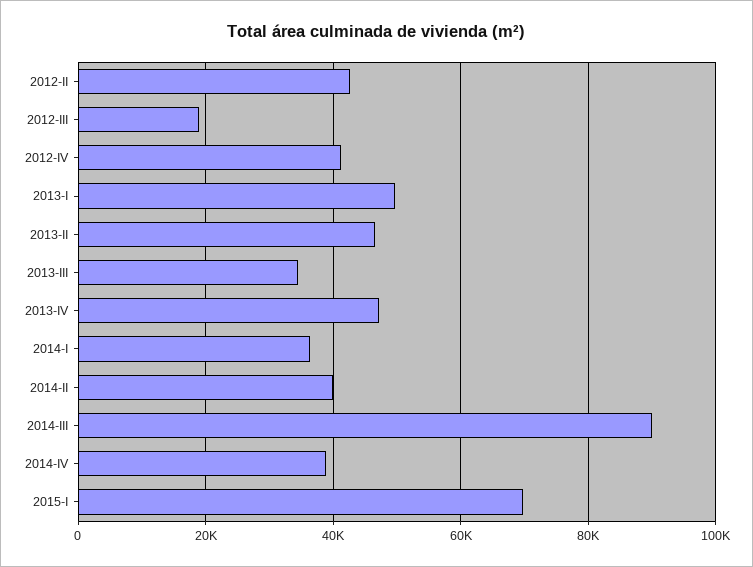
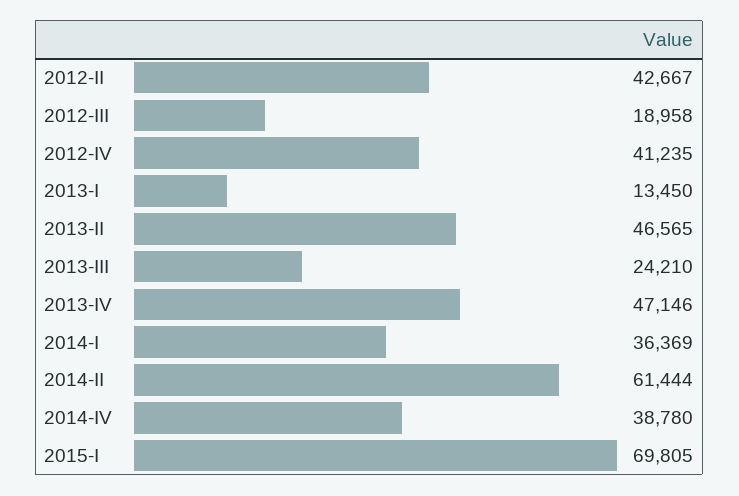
2013-I: 50000 -> 13450
2013-III: 34000 -> 24210
2014-II: 40000 -> 61444
2014-III: 90000 -> none

